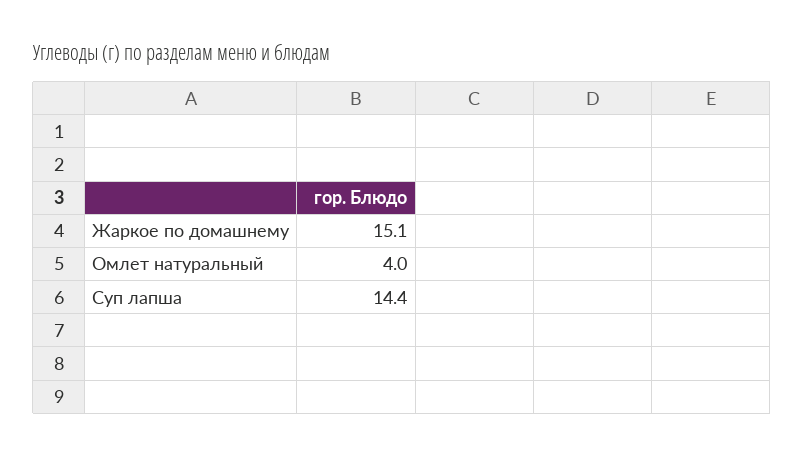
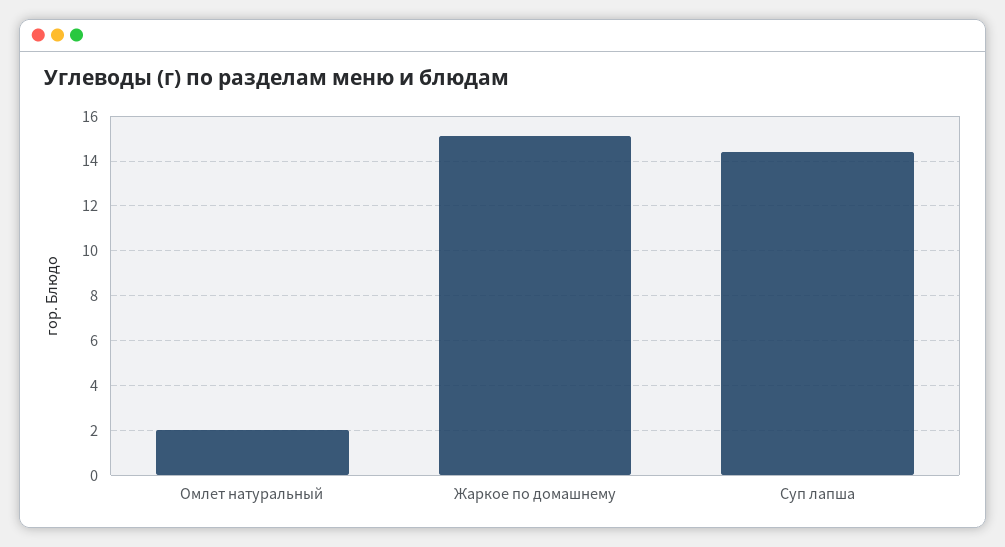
Омлет натуральный: 4 -> 2

